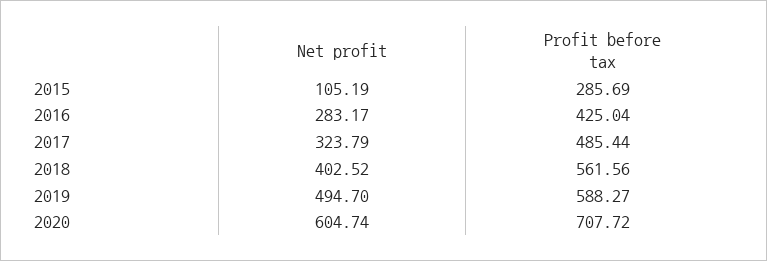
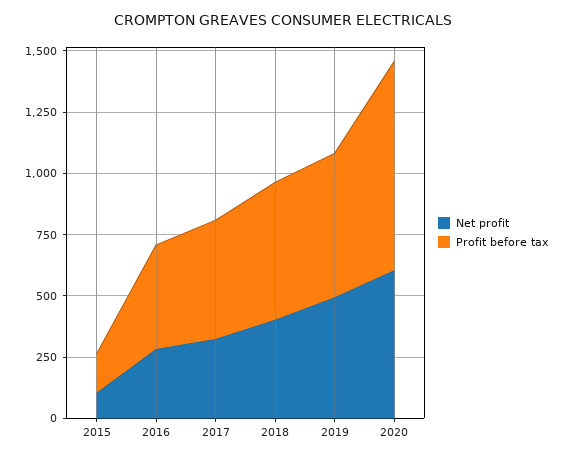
Profit before tax, 2015: 285.69 -> 150
Profit before tax, 2020: 707.72 -> 850

